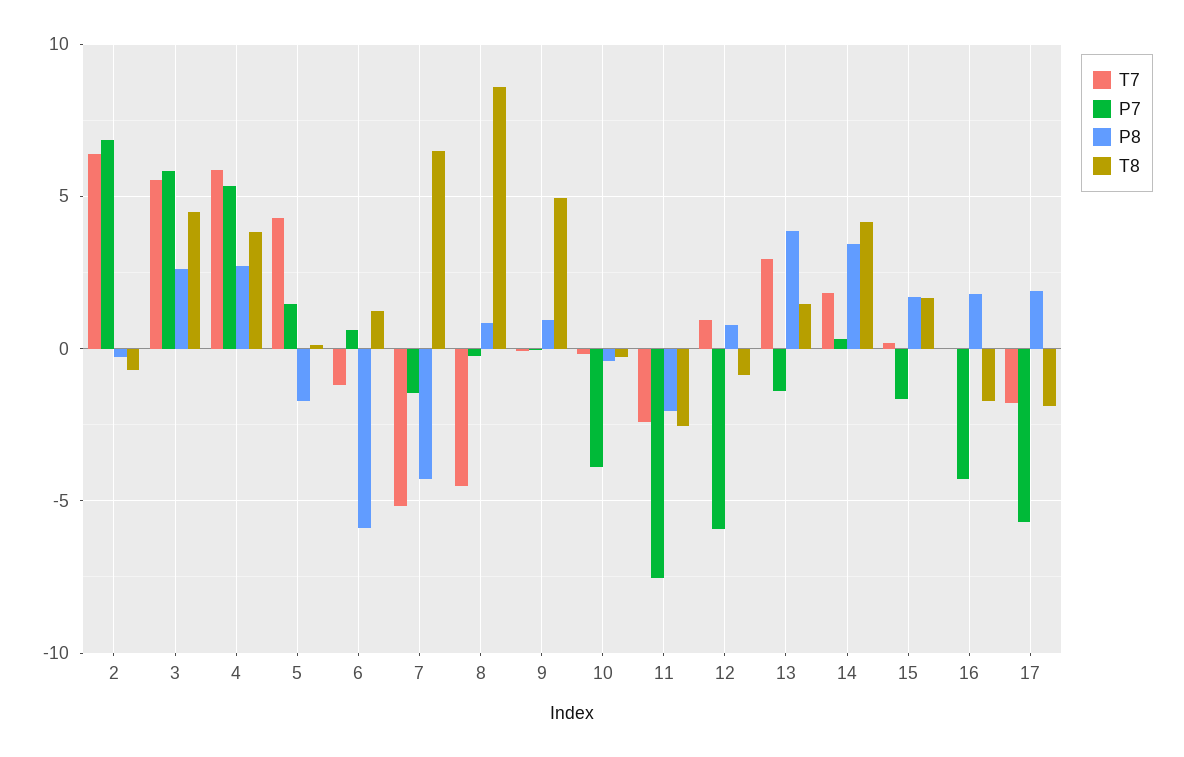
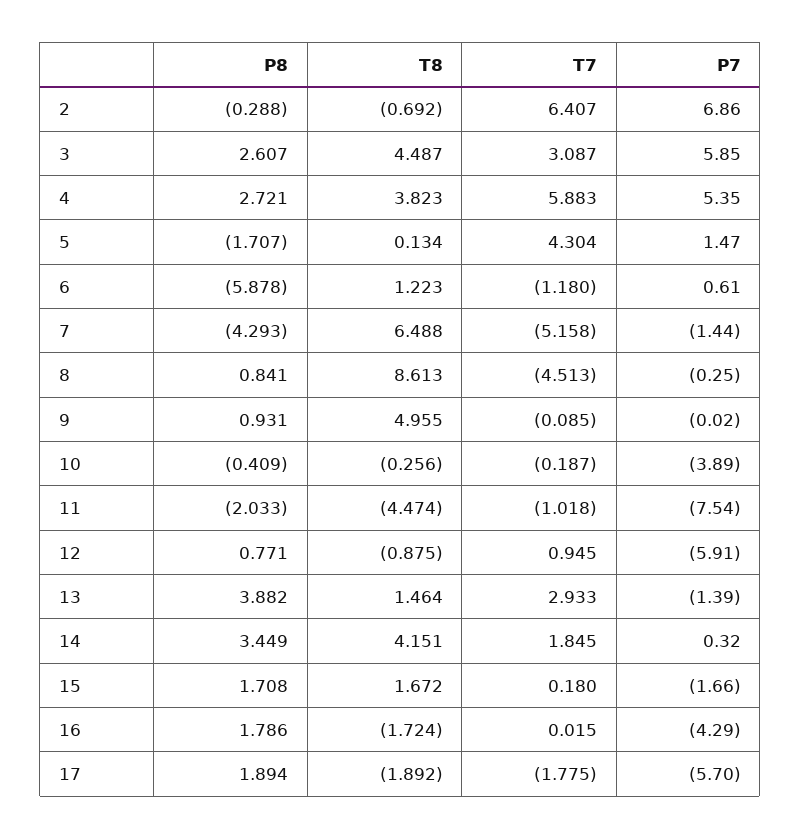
T7, 3: 5.5 -> 3.087
T7, 11: -2.5 -> -1.018
T8, 11: -2.5 -> -4.474

